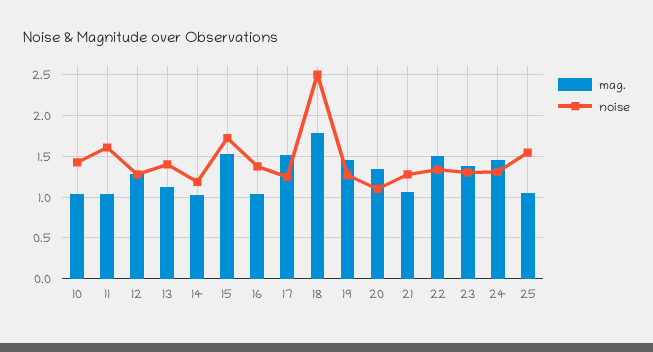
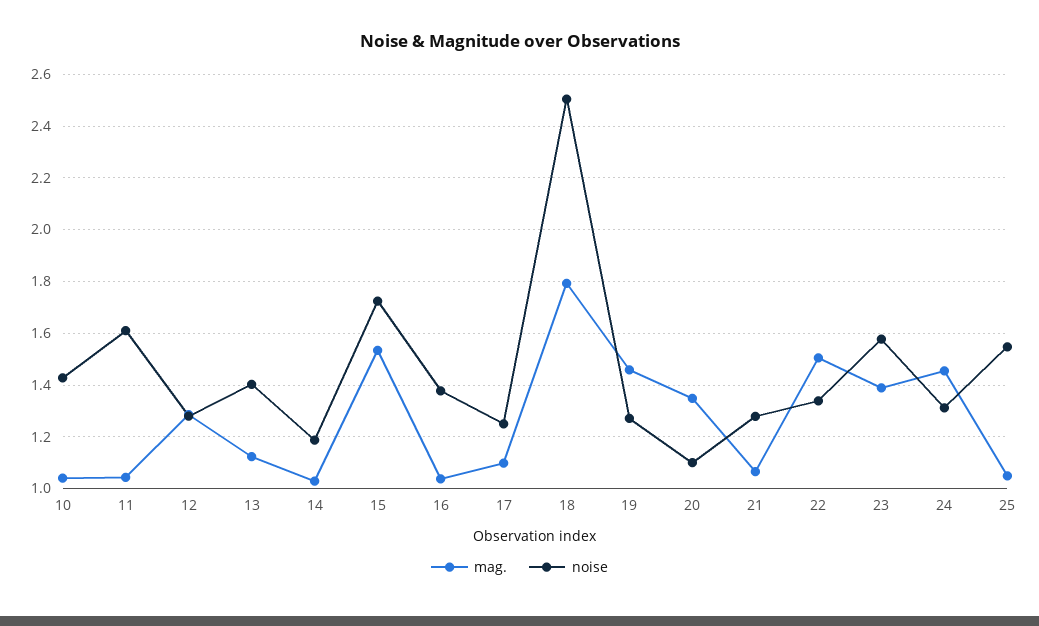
mag., 17: 1.5 -> 1.1
noise, 23: 1.3 -> 1.575

